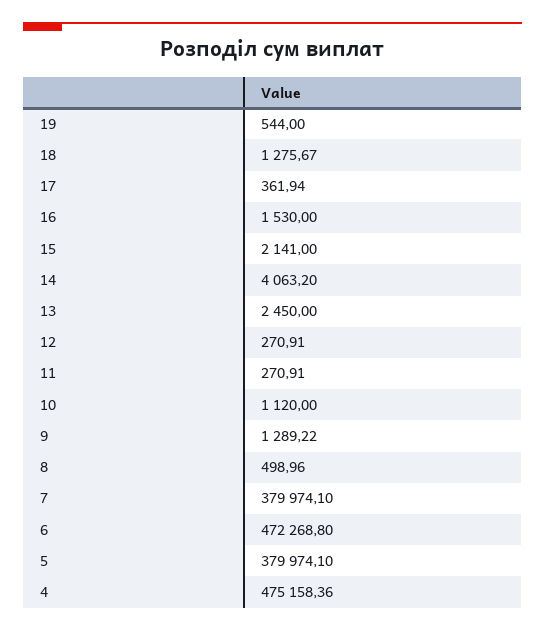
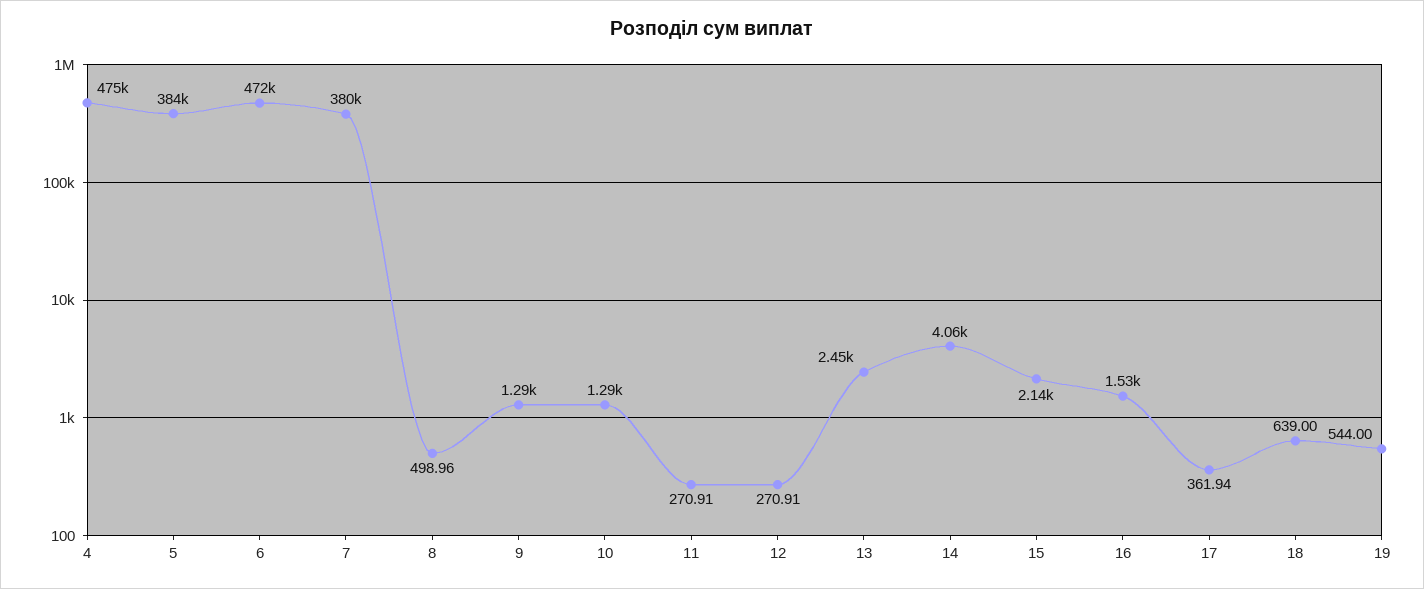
18: 1275.67 -> 639
10: 1120 -> 1290
5: 379974.1 -> 384000

